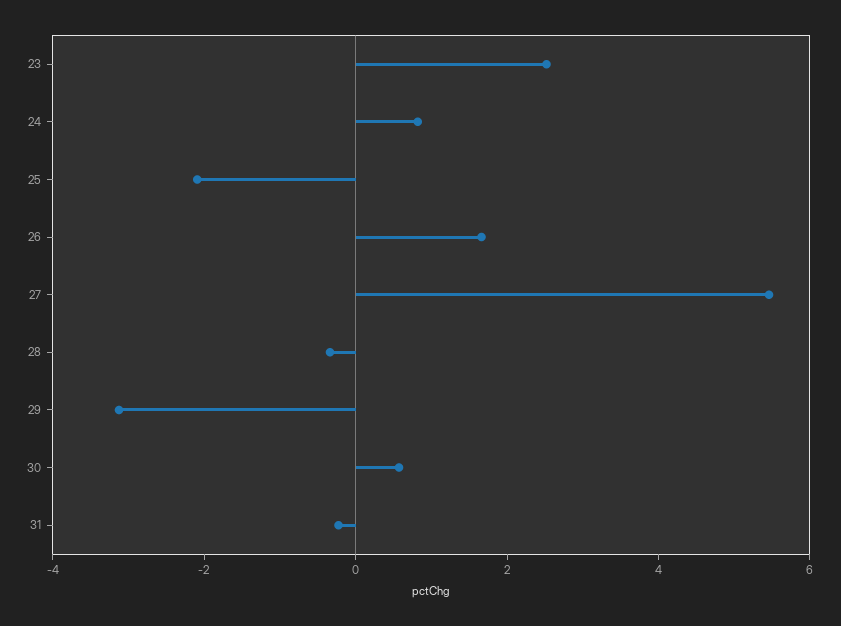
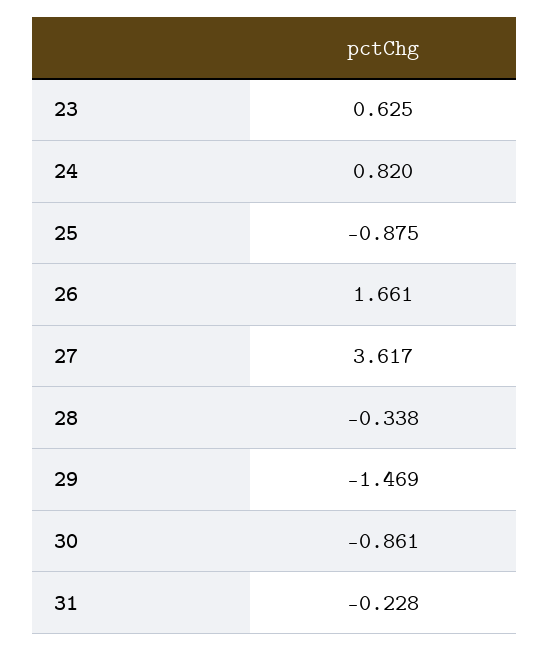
23: 2.5 -> 0.625
25: -2 -> -0.875
27: 5.5 -> 3.617
29: -3 -> -1.469
30: 0.5 -> -0.861

